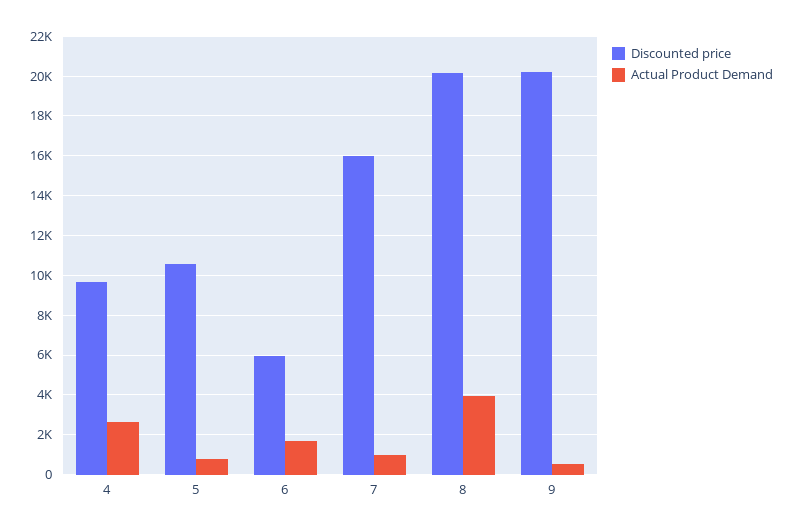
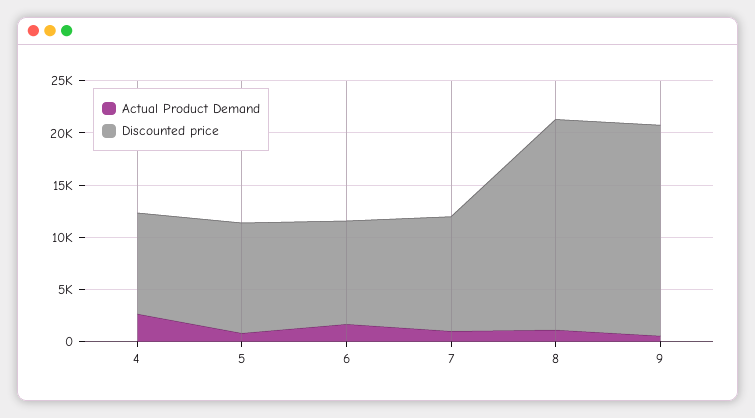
Discounted price, 6: 6000 -> 10000
Discounted price, 7: 16000 -> 11000
Actual Product Demand, 8: 4000 -> 1000

